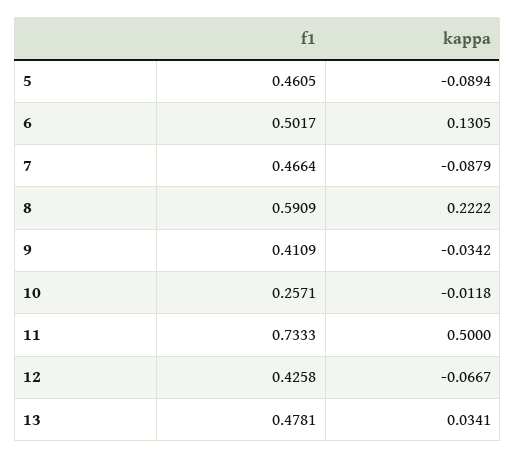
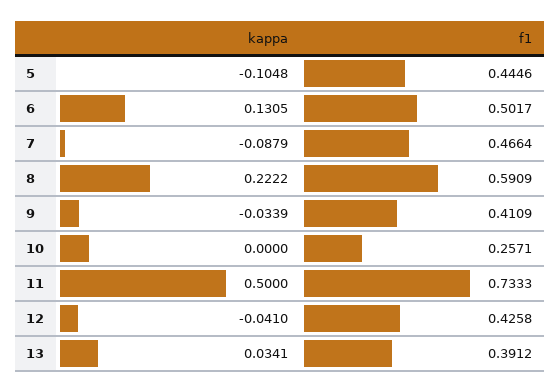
f1, 5: 0.4605 -> 0.4446
kappa, 5: -0.0894 -> -0.1048
kappa, 9: -0.0342 -> -0.0339
kappa, 10: -0.0118 -> 0
kappa, 12: -0.0667 -> -0.041
f1, 13: 0.4781 -> 0.3912

